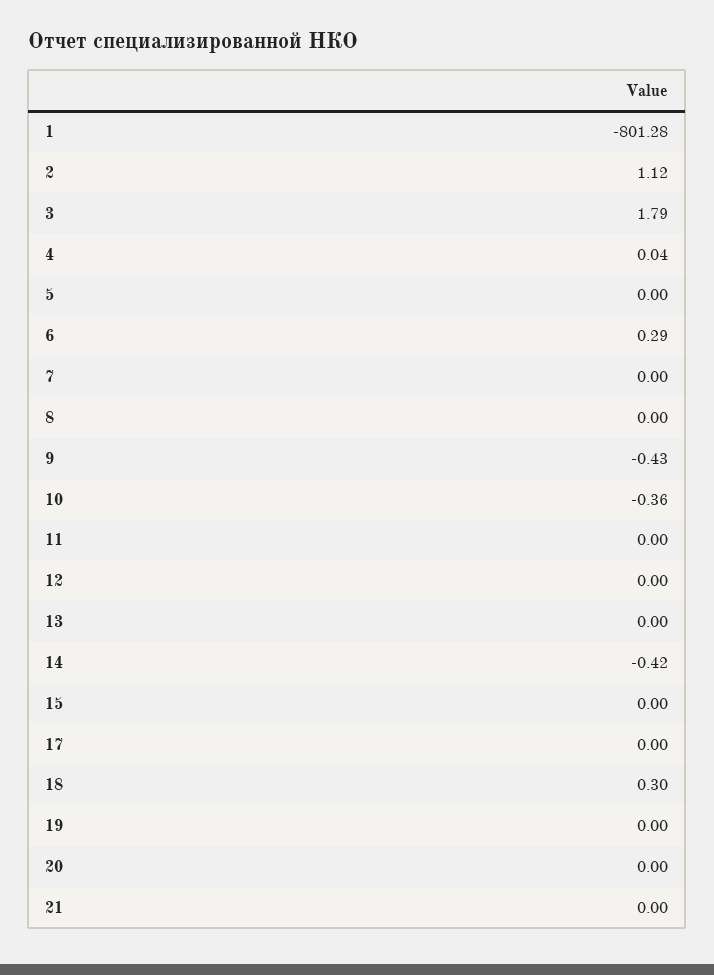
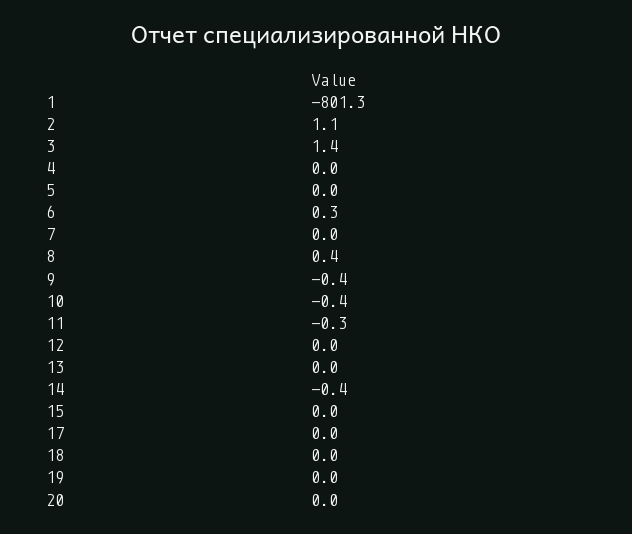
3: 1.79 -> 1.4
8: 0 -> 0.4
11: 0 -> -0.3
18: 0.3 -> 0
21: 0 -> none

